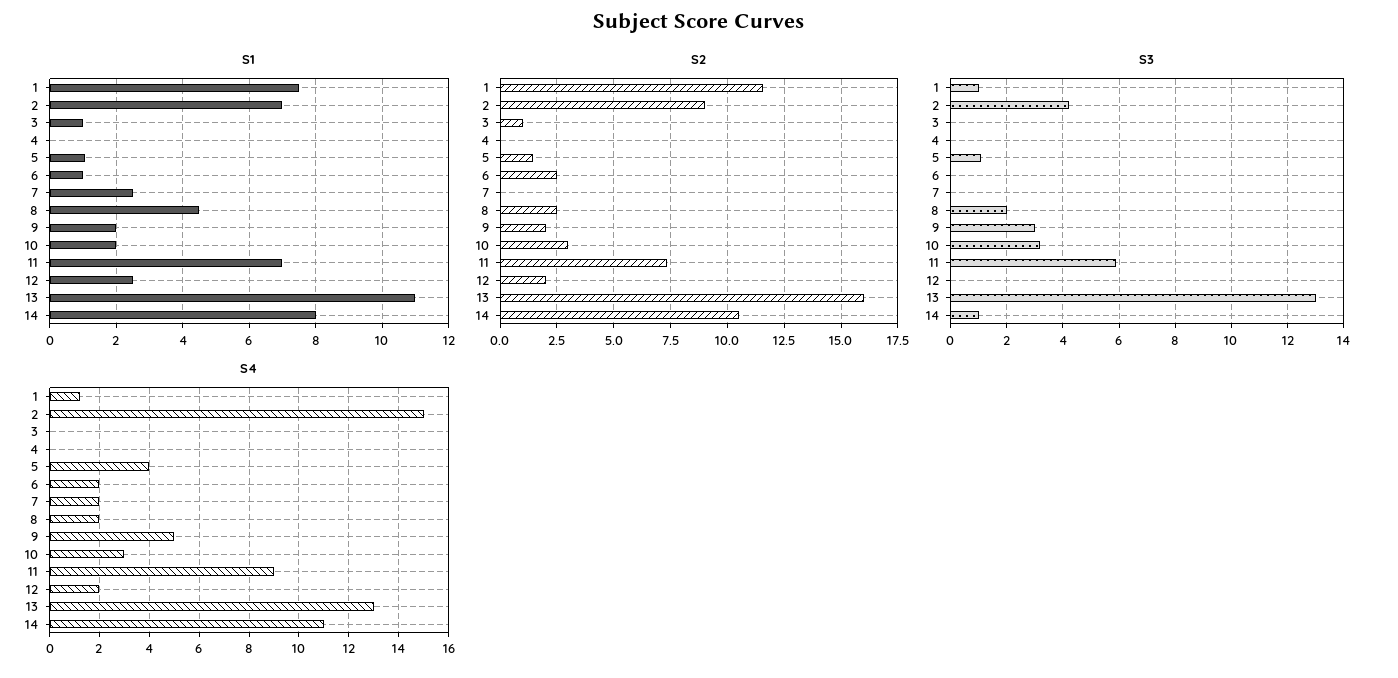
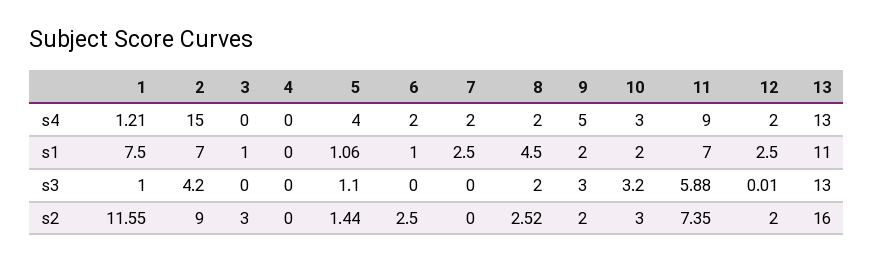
S1, 14: 8 -> none
S2, 3: 1 -> 3
S2, 14: 10.5 -> none
S3, 14: 1 -> none
S4, 14: 11 -> none

